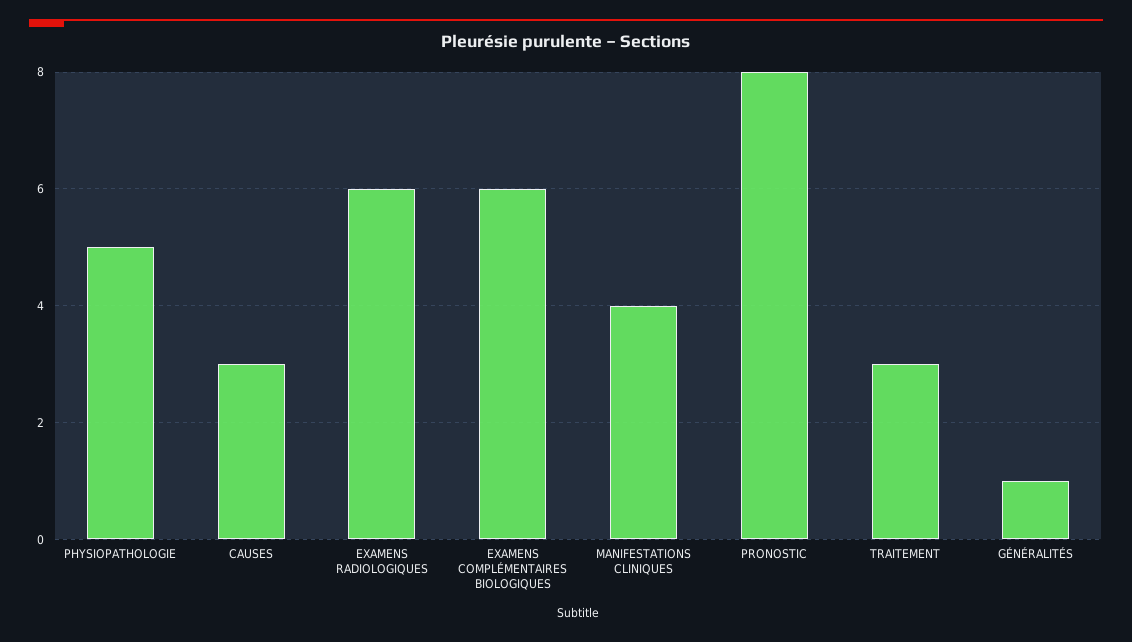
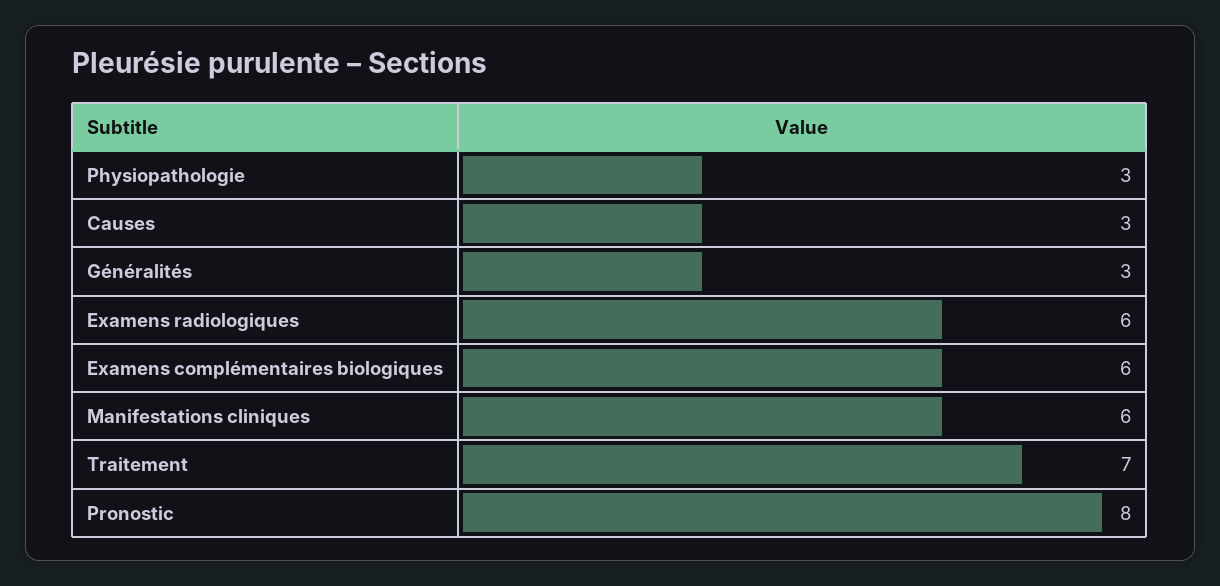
PHYSIOPATHOLOGIE: 5 -> 3
MANIFESTATIONS CLINIQUES: 4 -> 6
TRAITEMENT: 3 -> 7
GÉNÉRALITÉS: 1 -> 3

